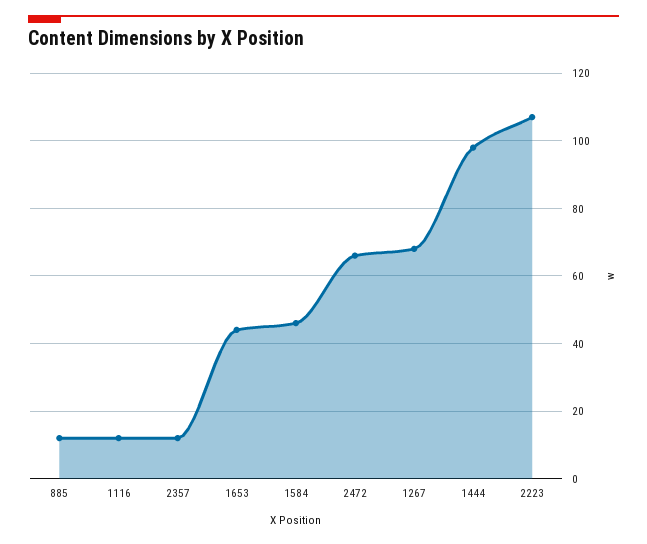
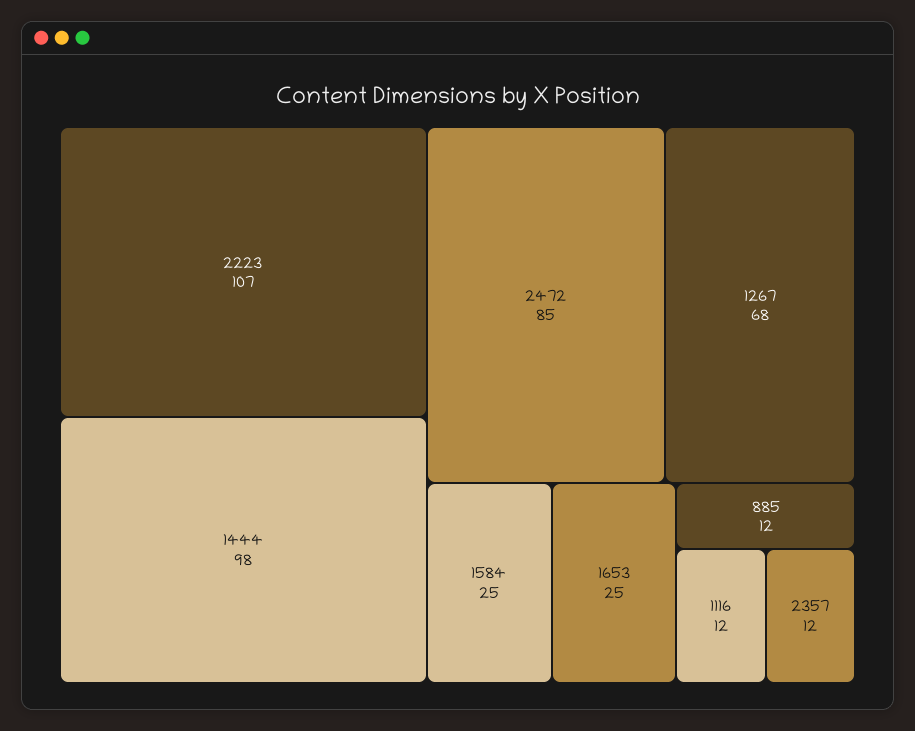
1653: 45 -> 25
1584: 45 -> 25
2472: 65 -> 85

